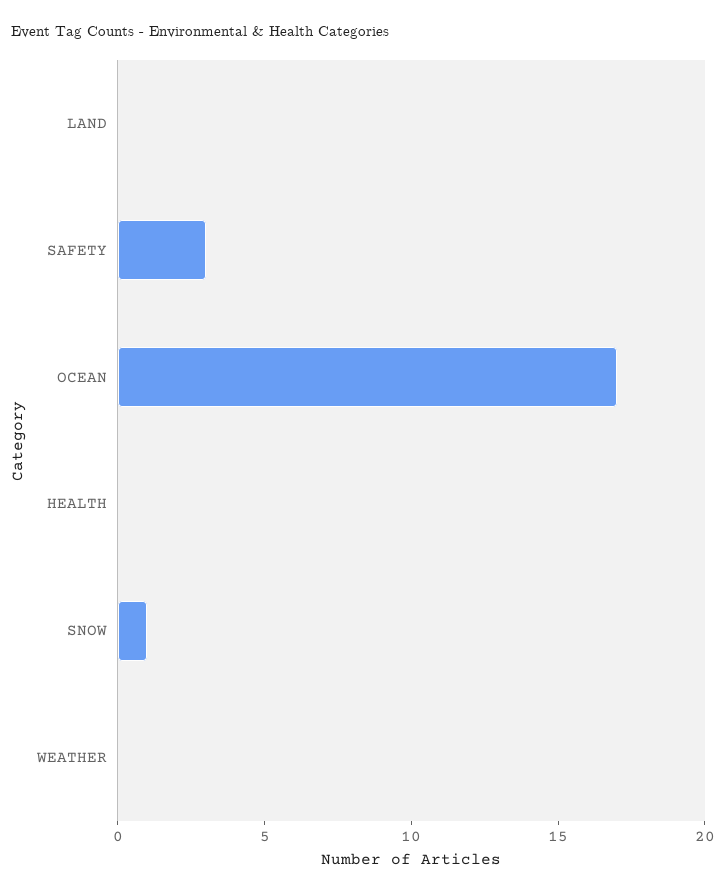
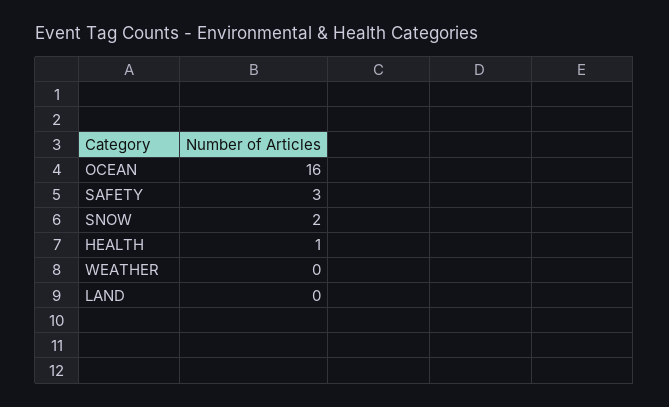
OCEAN: 17 -> 16
HEALTH: 0 -> 1
SNOW: 1 -> 2

